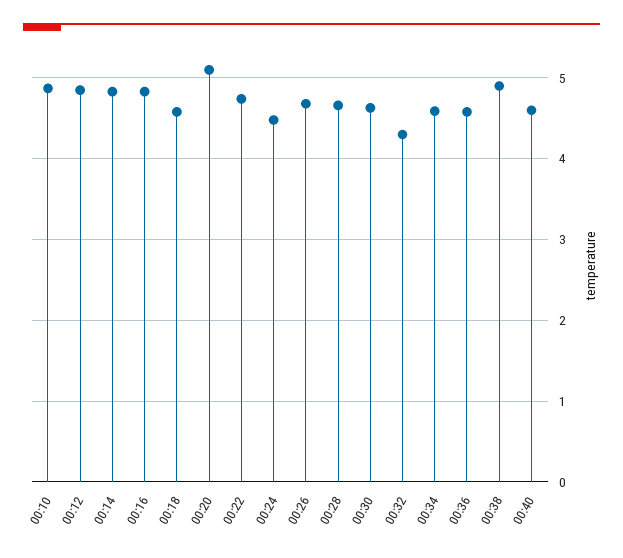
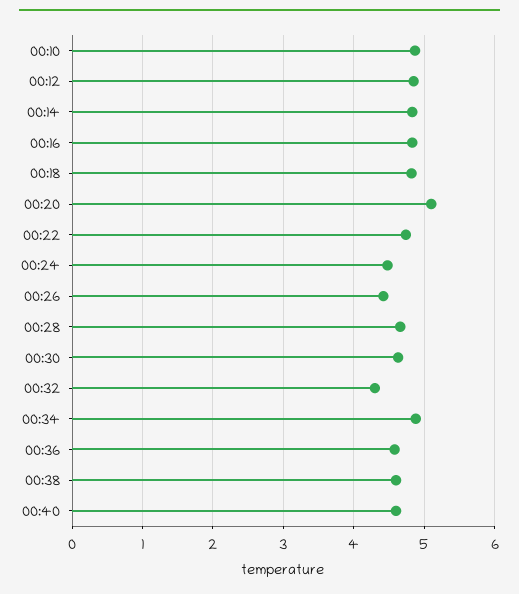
00:18: 4.6 -> 4.8
00:26: 4.7 -> 4.4
00:34: 4.6 -> 4.9
00:38: 4.9 -> 4.6

